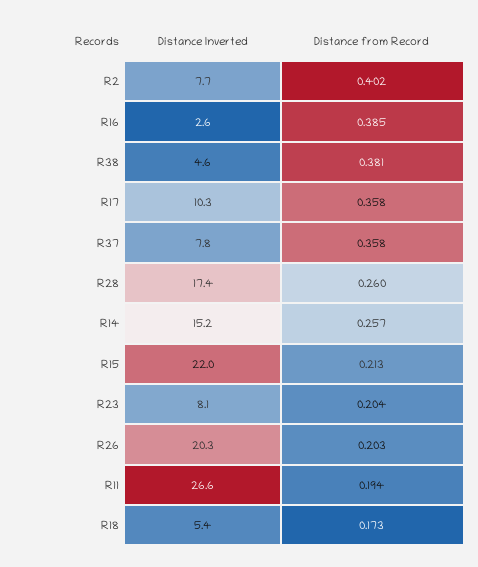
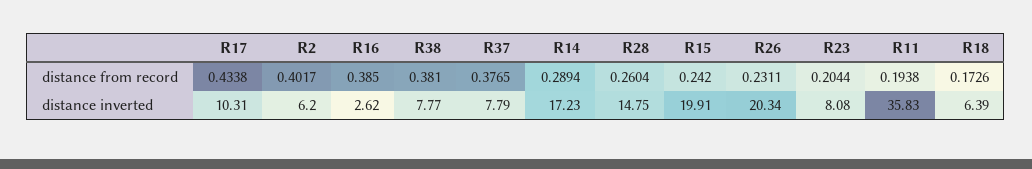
Distance Inverted, R2: 7.7 -> 6.2
Distance Inverted, R38: 4.6 -> 7.77
Distance from Record, R17: 0.358 -> 0.4338
Distance from Record, R37: 0.358 -> 0.3765
Distance Inverted, R28: 17.4 -> 14.75
Distance Inverted, R14: 15.2 -> 17.23
Distance from Record, R14: 0.257 -> 0.2894
Distance Inverted, R15: 22 -> 19.91
Distance from Record, R15: 0.213 -> 0.242
Distance from Record, R26: 0.203 -> 0.2311
Distance Inverted, R11: 26.6 -> 35.83
Distance Inverted, R18: 5.4 -> 6.39

